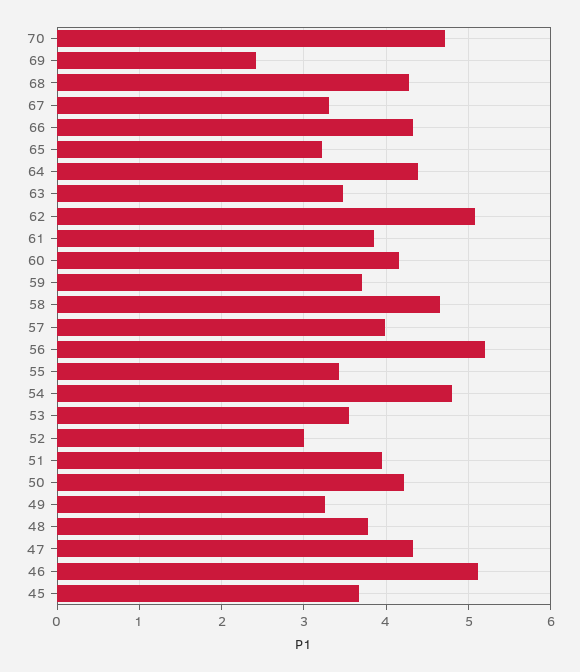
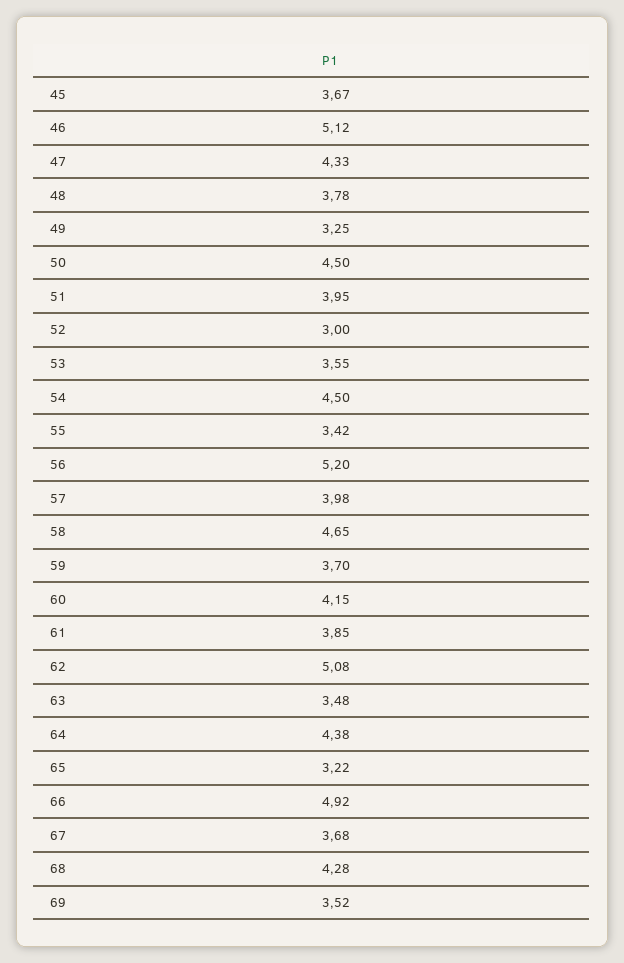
70: 4.7 -> none
69: 2.4 -> 3.52
67: 3.3 -> 3.68
66: 4.3 -> 4.92
54: 4.8 -> 4.5
50: 4.2 -> 4.5

